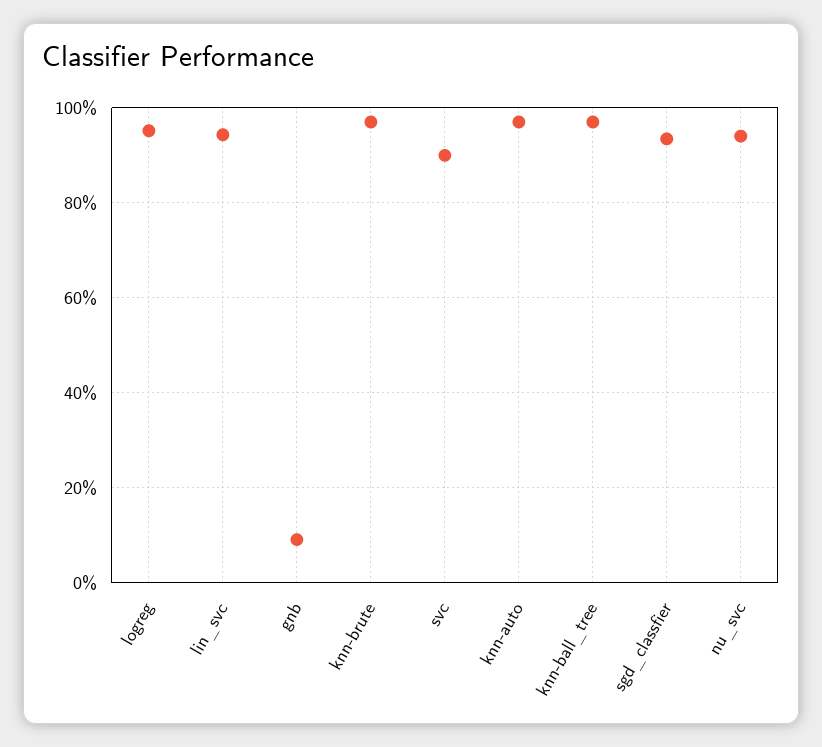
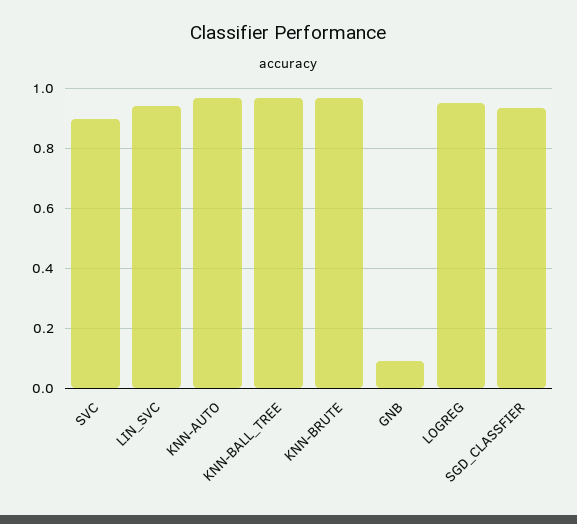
nu_svc: 0.94 -> none

